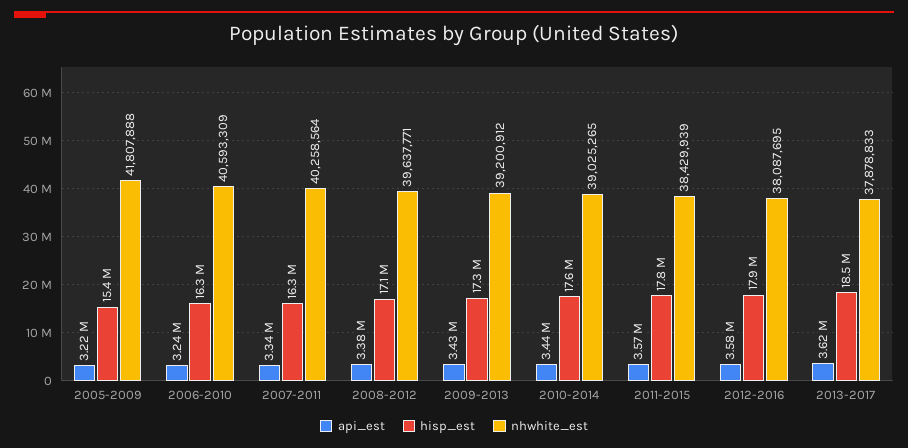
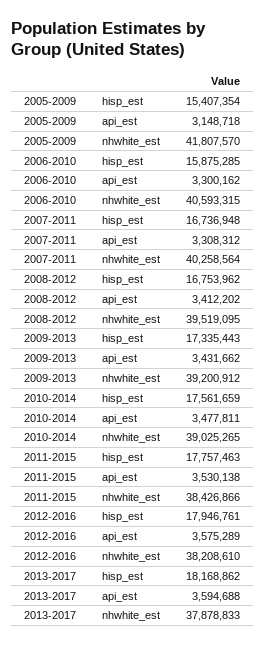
api_est, 2005-2009: 3220000 -> 3148718
nhwhite_est, 2005-2009: 41807888 -> 41807570
api_est, 2006-2010: 3240000 -> 3300162
hisp_est, 2006-2010: 16300000 -> 15875285
nhwhite_est, 2006-2010: 40593309 -> 40593315
api_est, 2007-2011: 3340000 -> 3308312
hisp_est, 2007-2011: 16300000 -> 16736948
api_est, 2008-2012: 3380000 -> 3412202
hisp_est, 2008-2012: 17100000 -> 16753962
nhwhite_est, 2008-2012: 39637771 -> 39519095
api_est, 2010-2014: 3440000 -> 3477811
api_est, 2011-2015: 3570000 -> 3530138
nhwhite_est, 2011-2015: 38429939 -> 38426866
nhwhite_est, 2012-2016: 38087695 -> 38208610
api_est, 2013-2017: 3620000 -> 3594688
hisp_est, 2013-2017: 18500000 -> 18168862

